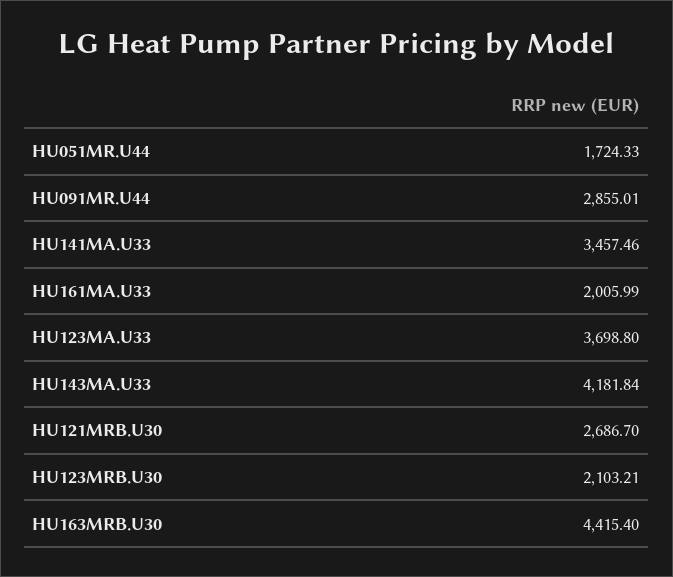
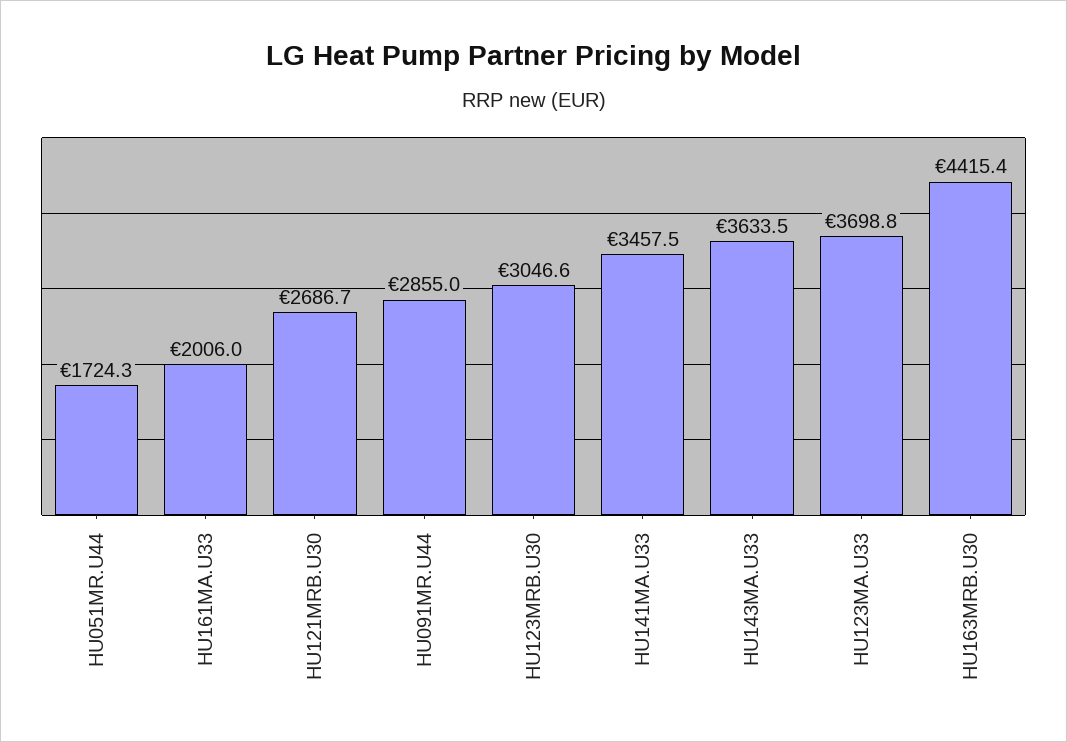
HU143MA.U33: 4181.84 -> 3633.5
HU123MRB.U30: 2103.21 -> 3046.6

